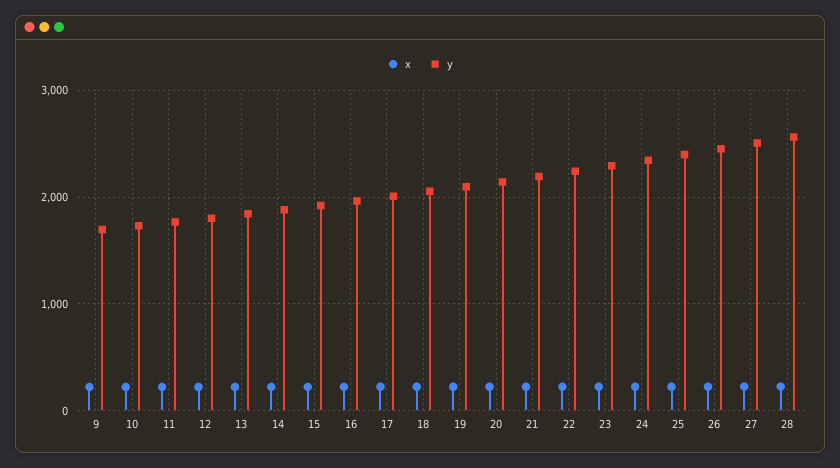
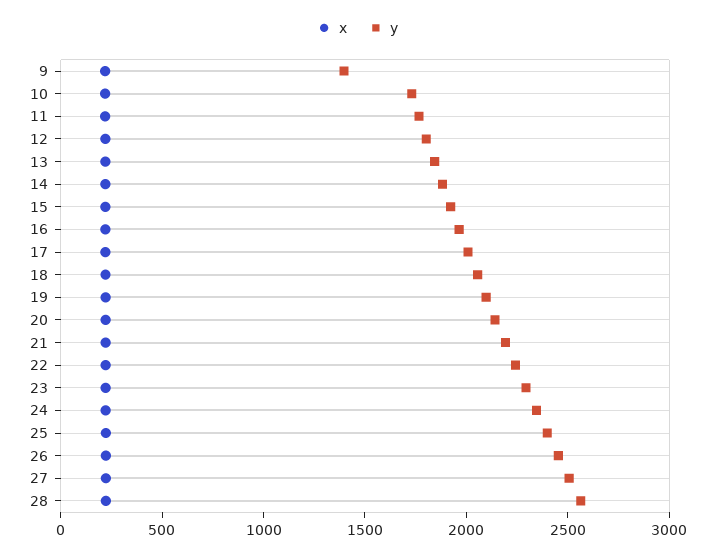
y, 9: 1700 -> 1400

